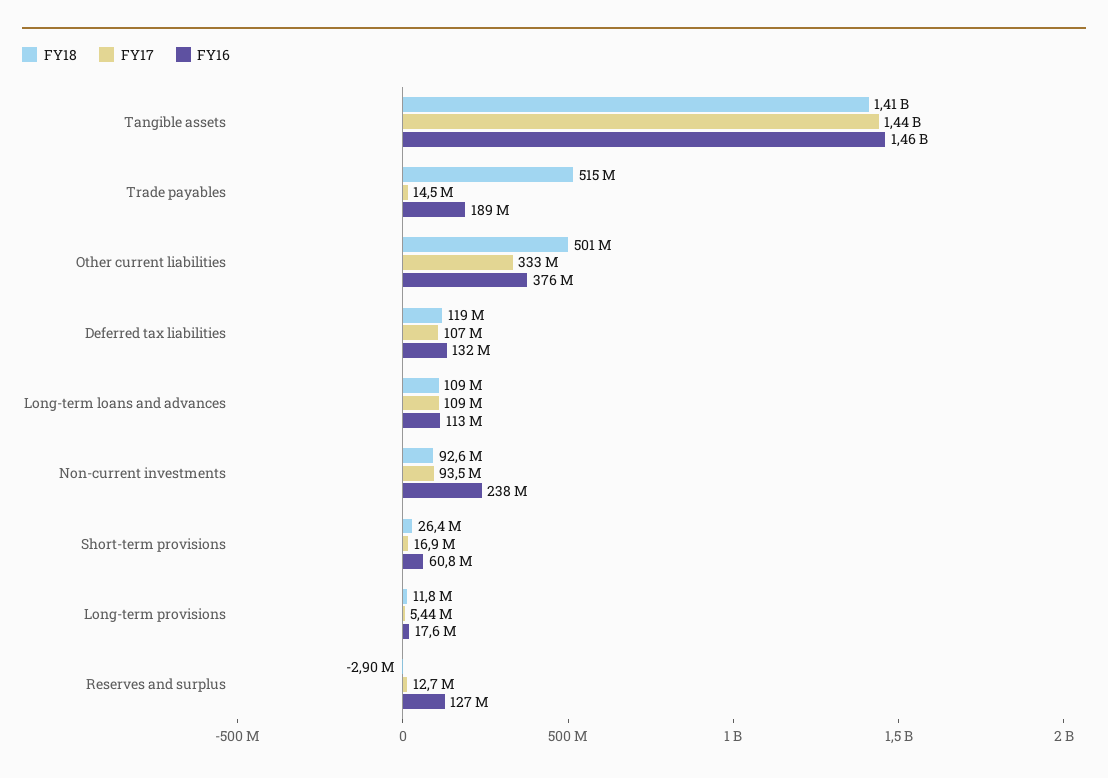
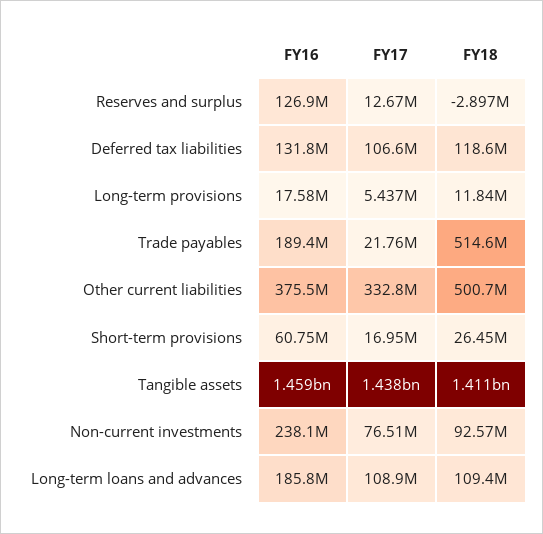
FY17, Trade payables: 14500000 -> 21760000
FY16, Long-term loans and advances: 113000000 -> 185800000
FY17, Non-current investments: 93500000 -> 76510000

